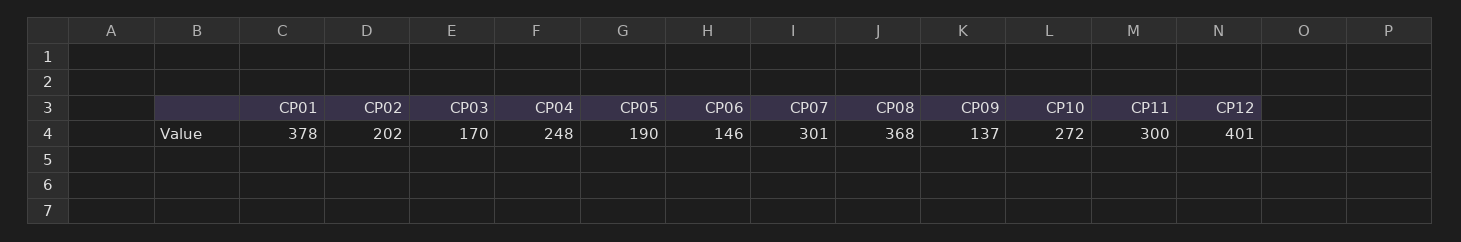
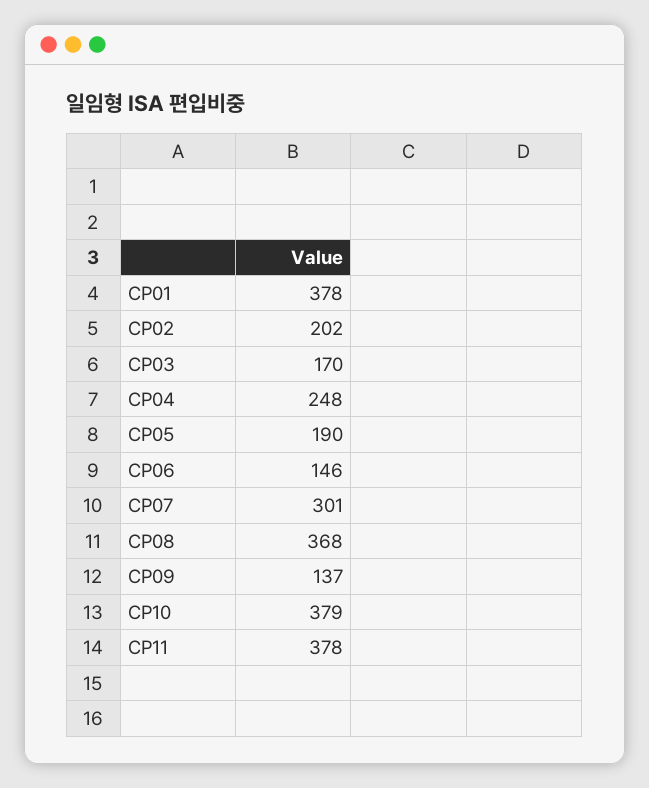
CP10: 272 -> 379
CP11: 300 -> 378
CP12: 401 -> none

